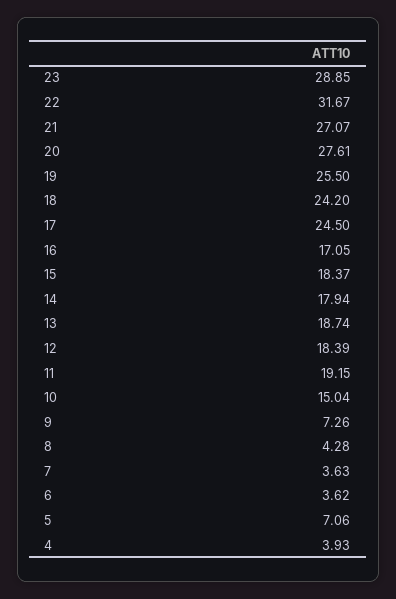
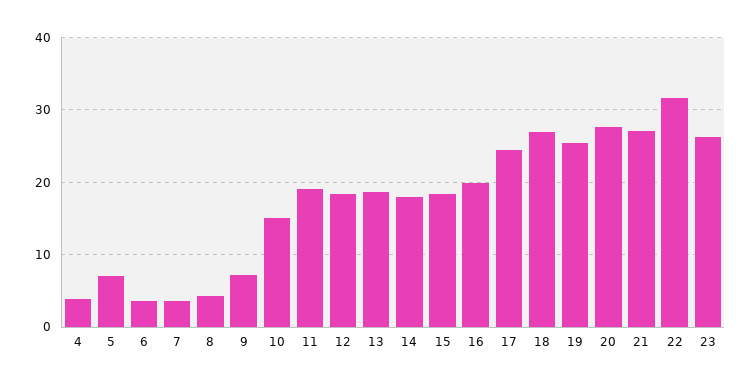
23: 28.85 -> 26
18: 24.2 -> 27
16: 17.05 -> 20

